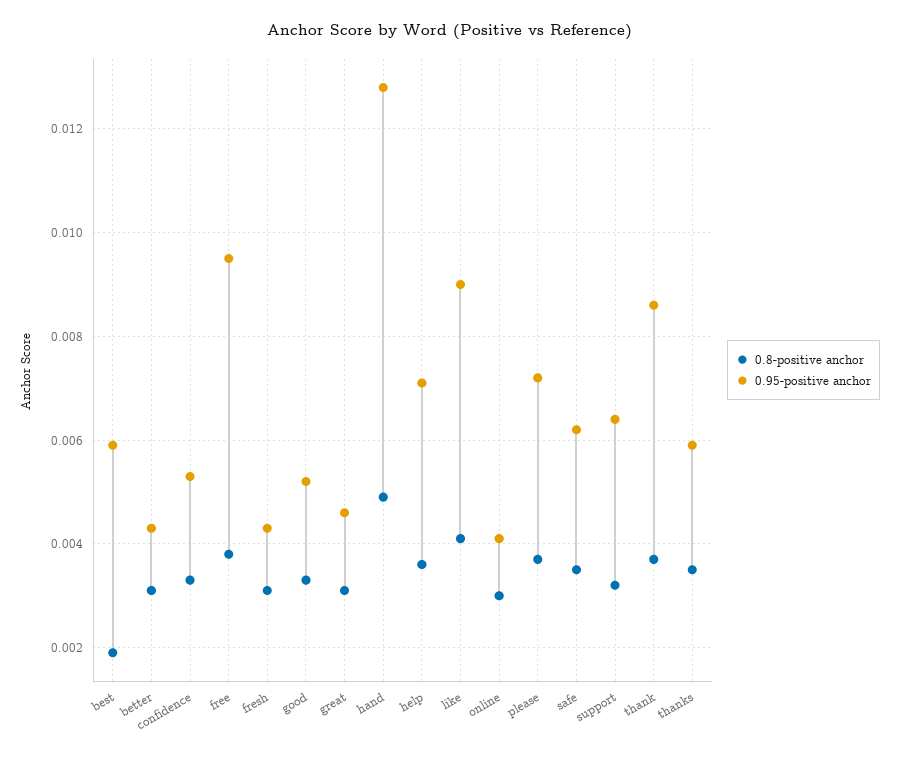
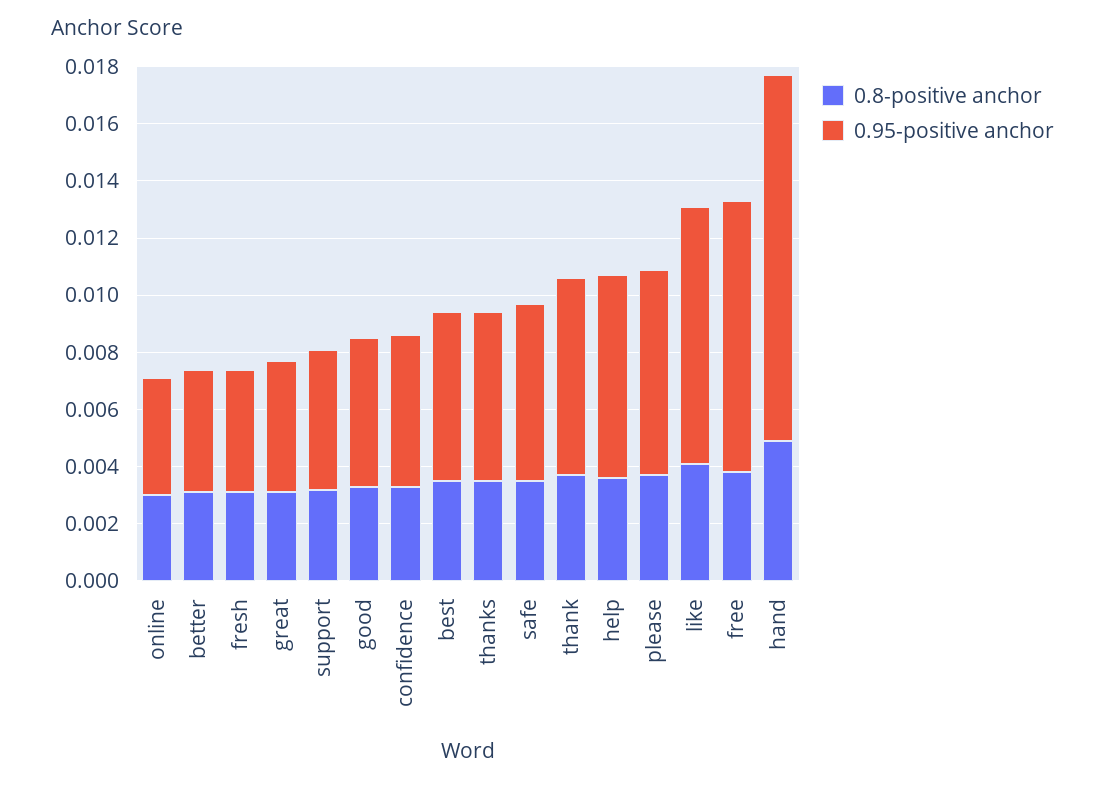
0.8-positive anchor, best: 0.002 -> 0.0035
0.95-positive anchor, support: 0.0065 -> 0.005
0.95-positive anchor, thank: 0.0085 -> 0.007

